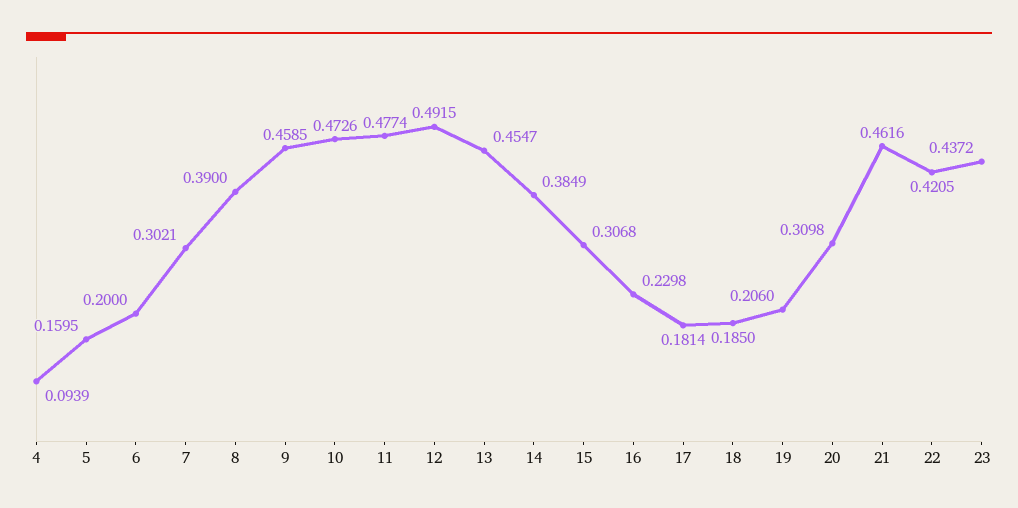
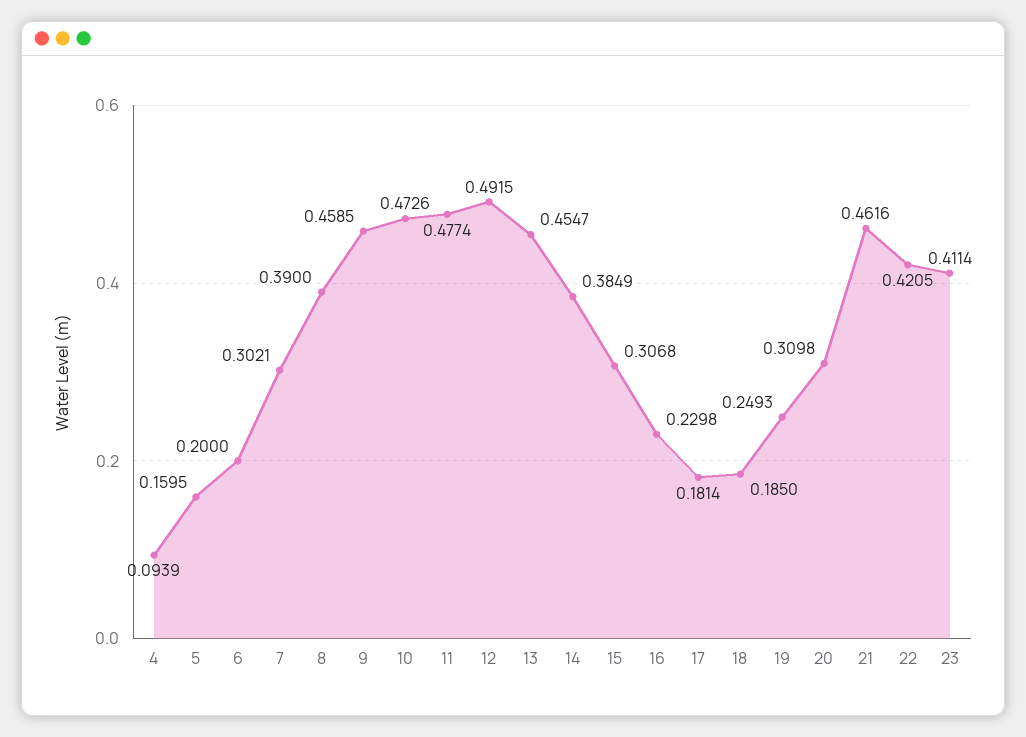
19: 0.206 -> 0.2493
23: 0.4372 -> 0.4114

